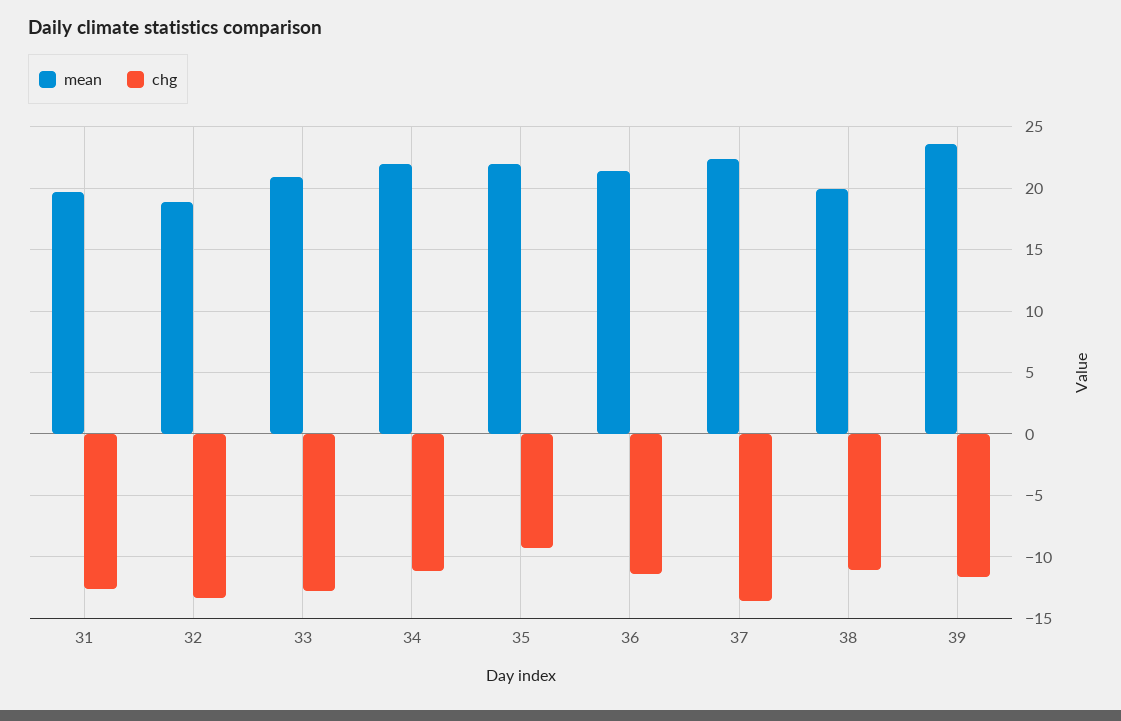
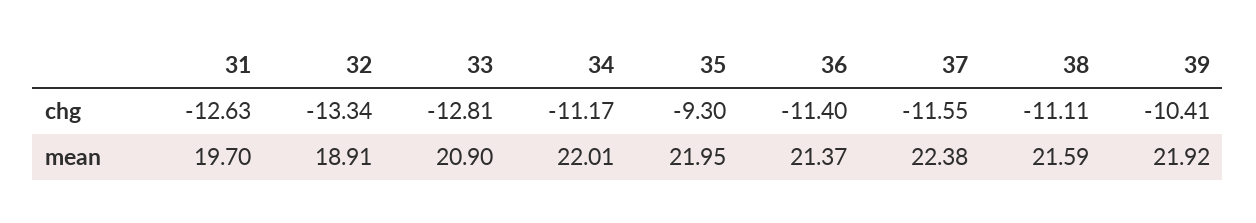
chg, 37: -13.5 -> -11.55
mean, 38: 20 -> 21.59
mean, 39: 23.5 -> 21.92
chg, 39: -11.5 -> -10.41

